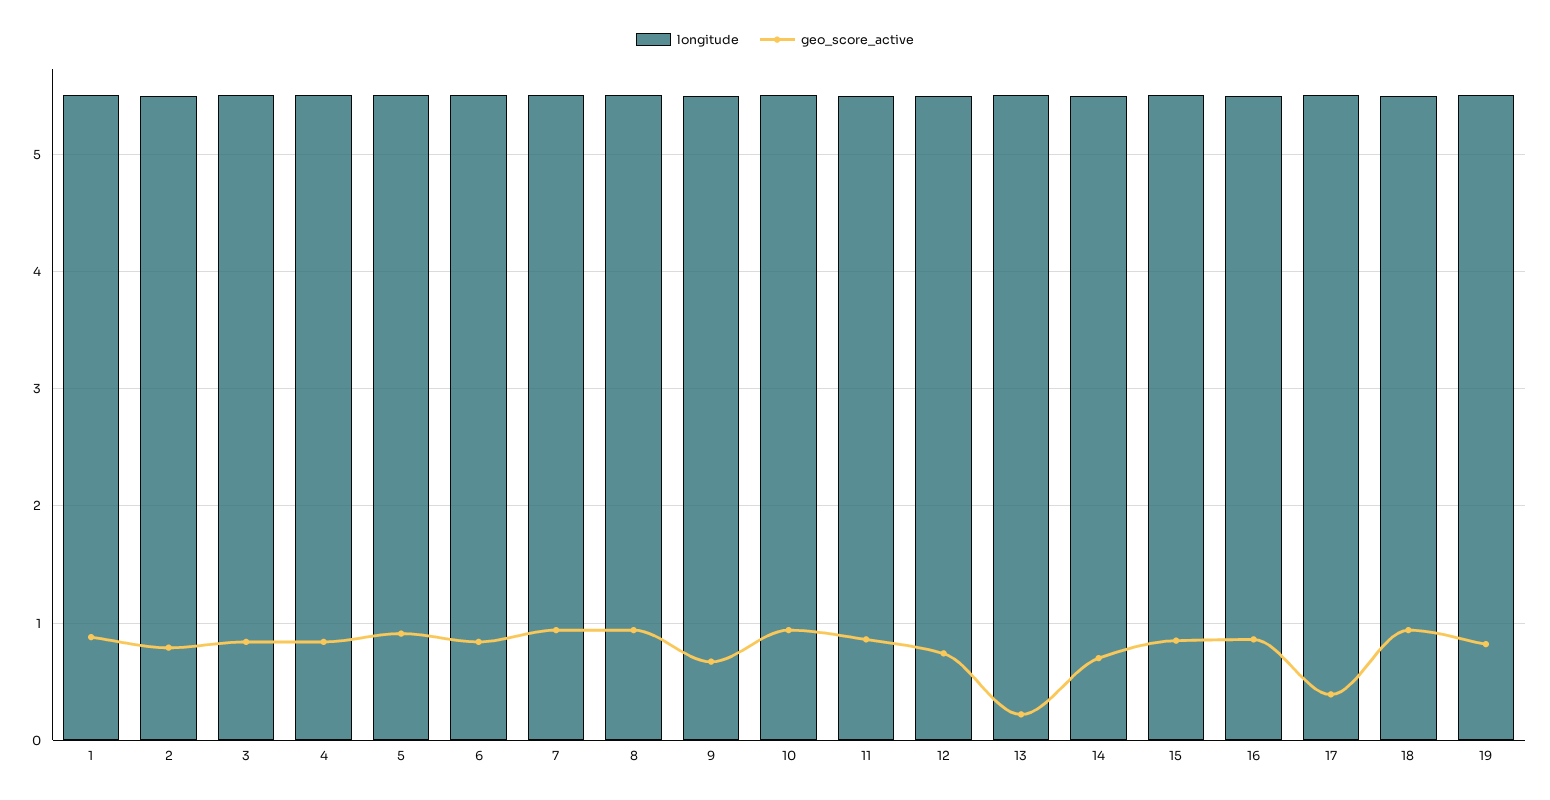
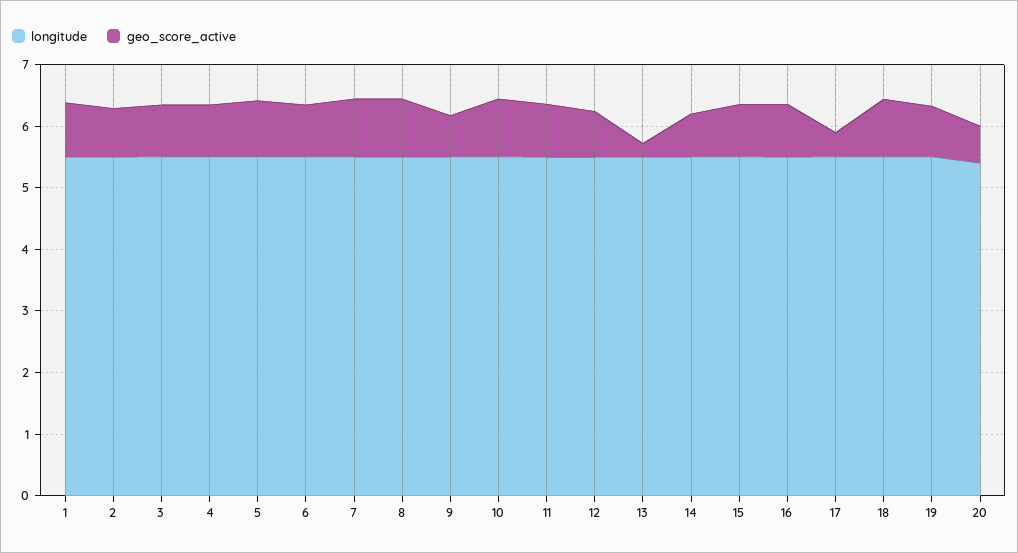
longitude, 20: none -> 5.4
geo_score_active, 20: none -> 0.6

